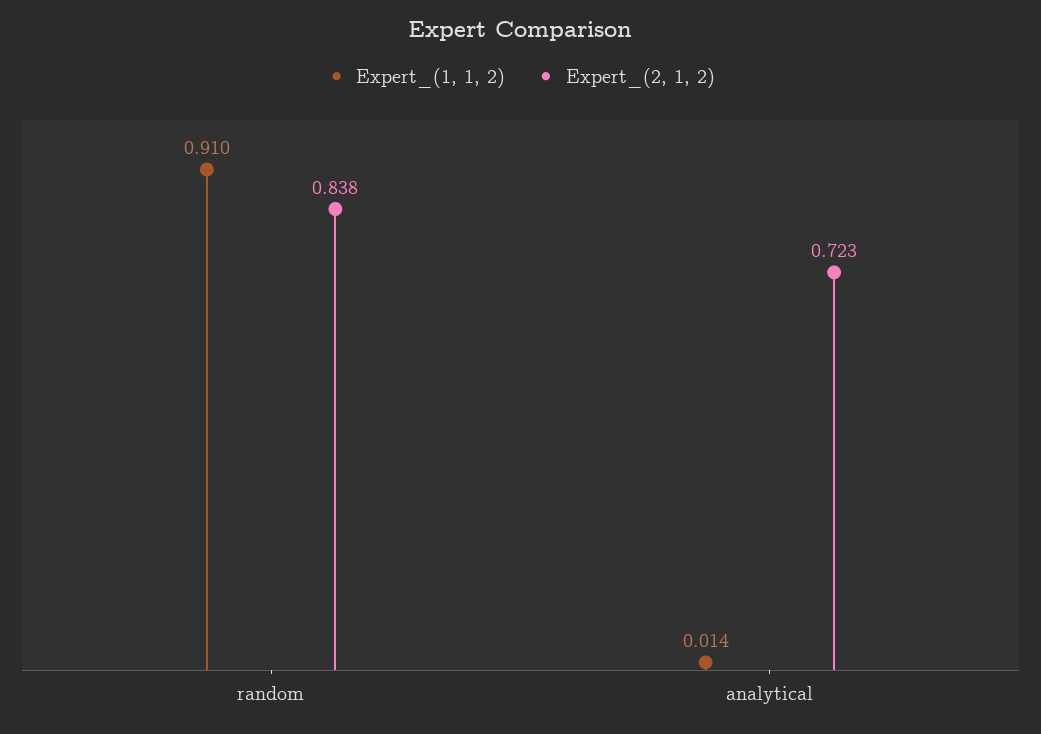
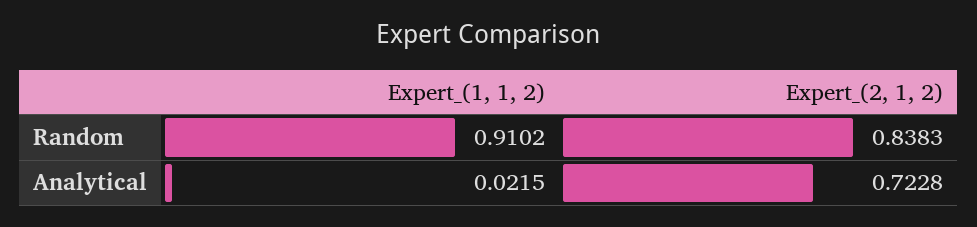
Expert_(1, 1, 2), analytical: 0.014 -> 0.0215

